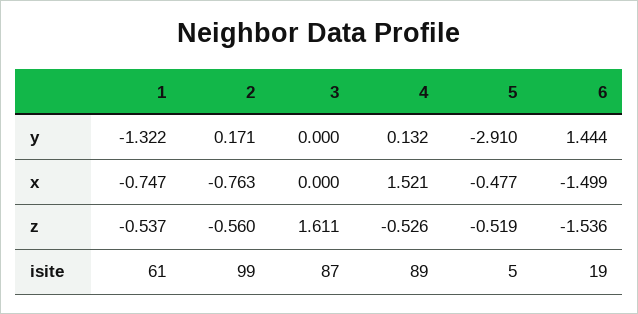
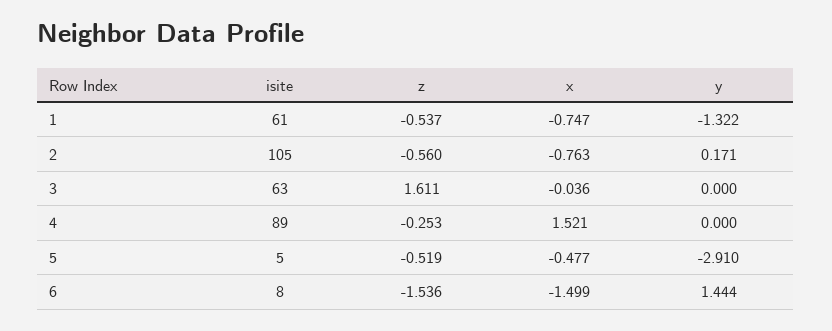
4, y: 0.132 -> 0
3, x: 0 -> -0.036
4, z: -0.526 -> -0.253
2, isite: 99 -> 105
3, isite: 87 -> 63
6, isite: 19 -> 8

